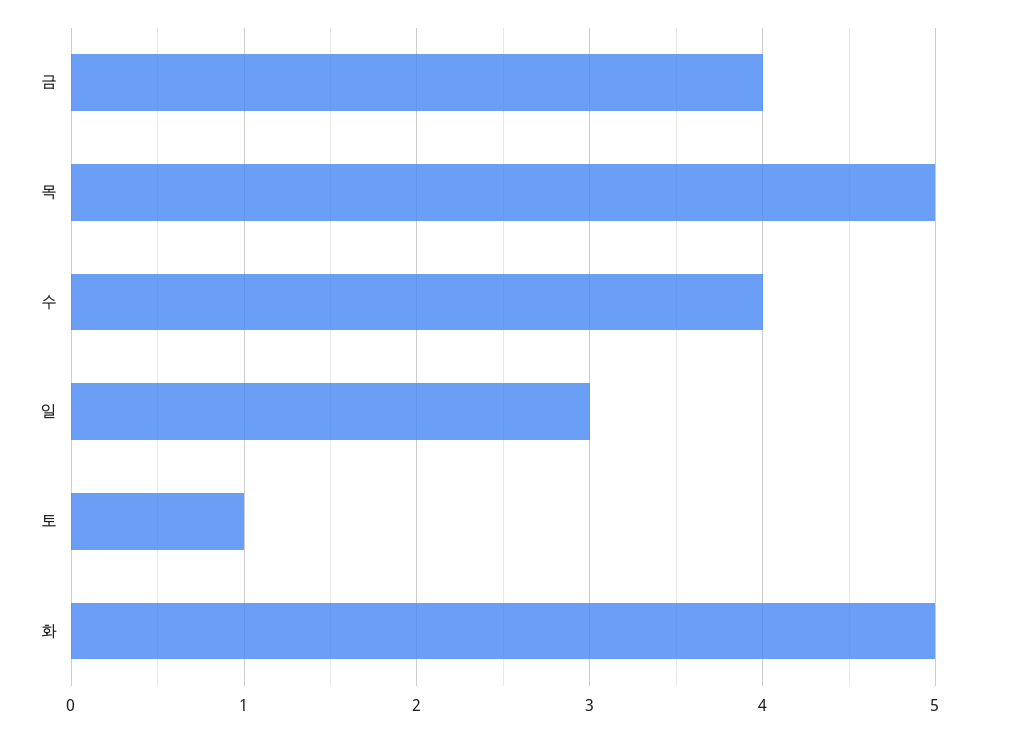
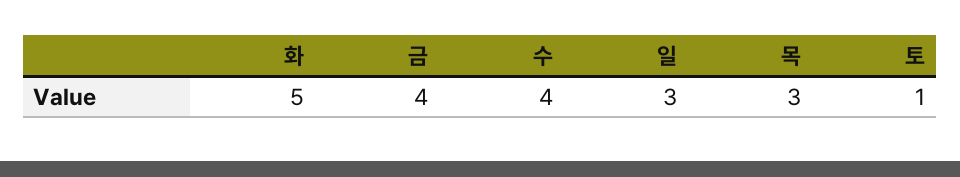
목: 5 -> 3

